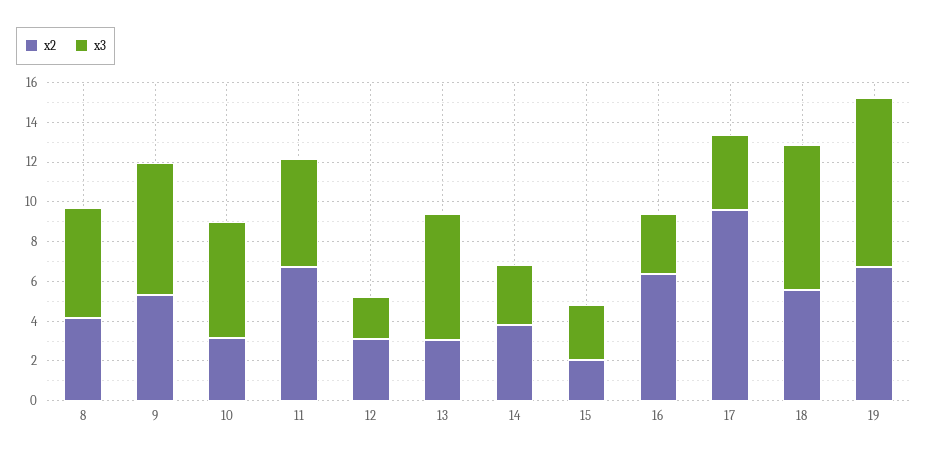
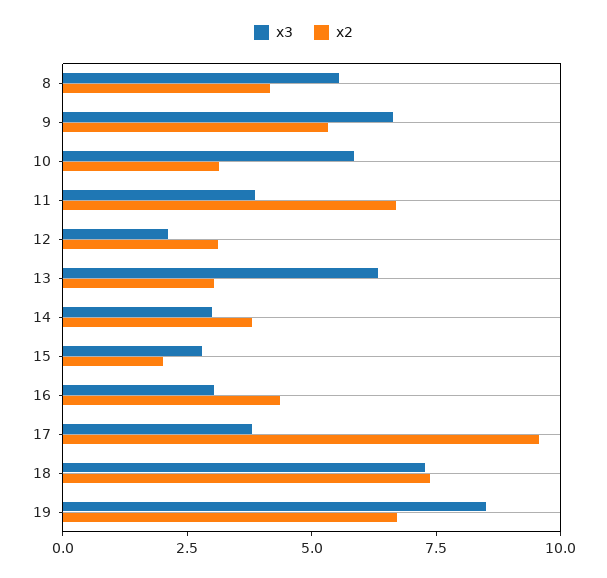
x3, 11: 5.5 -> 4
x2, 16: 6.5 -> 4.5
x2, 18: 5.5 -> 7.5

